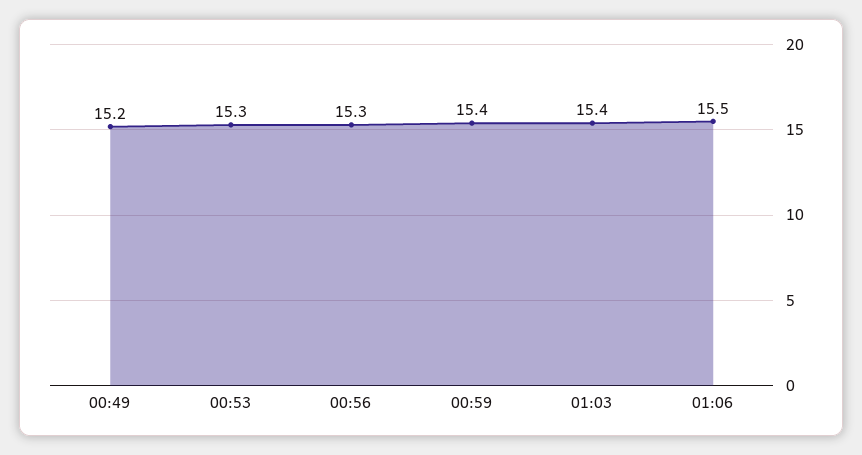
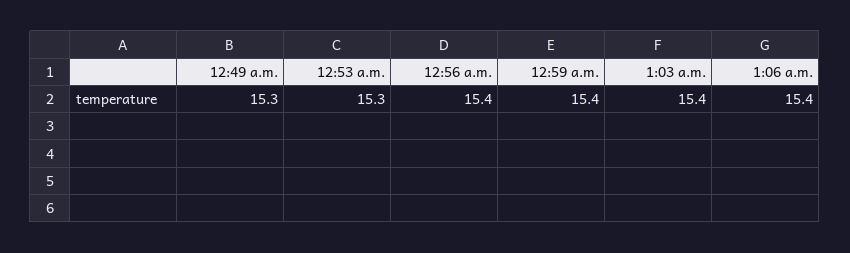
00:49: 15.2 -> 15.3
00:56: 15.3 -> 15.4
01:06: 15.5 -> 15.4

